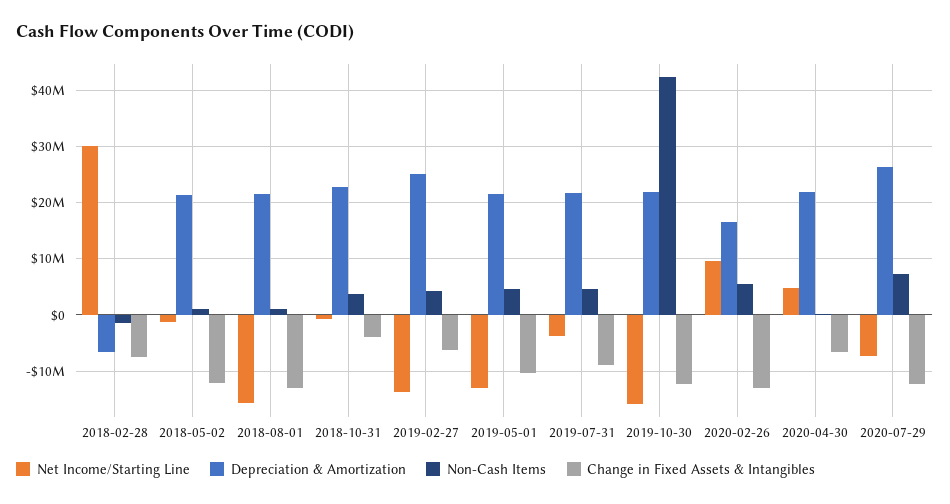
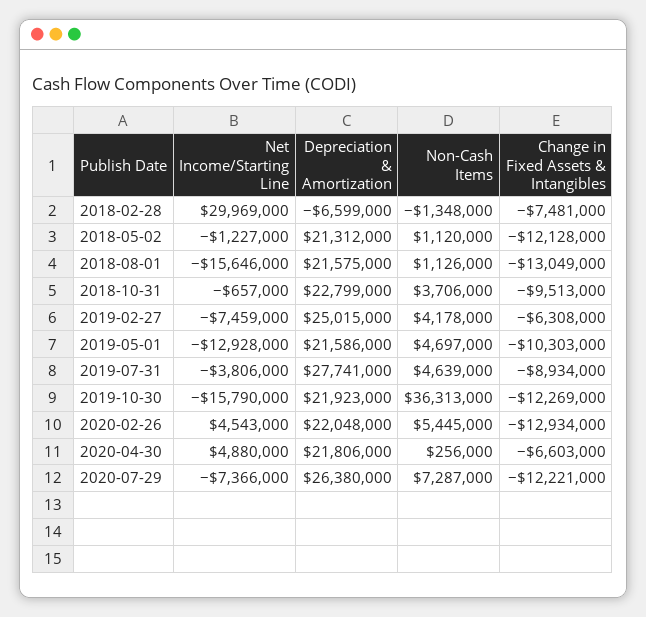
Change in Fixed Assets & Intangibles, 2018-10-31: -4000000 -> -9513000
Net Income/Starting Line, 2019-02-27: -14000000 -> -7459000
Depreciation & Amortization, 2019-07-31: 22000000 -> 27741000
Non-Cash Items, 2019-10-30: 42000000 -> 36313000
Net Income/Starting Line, 2020-02-26: 10000000 -> 4543000
Depreciation & Amortization, 2020-02-26: 16000000 -> 22048000

